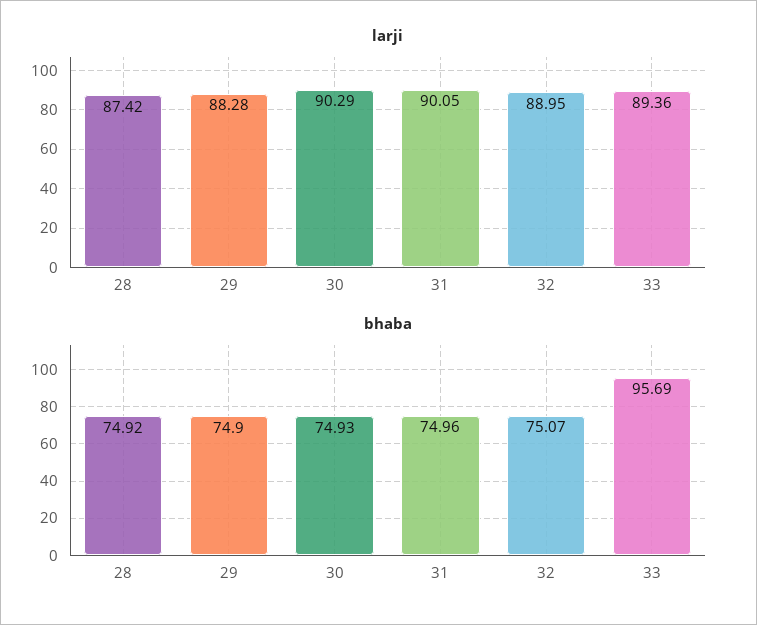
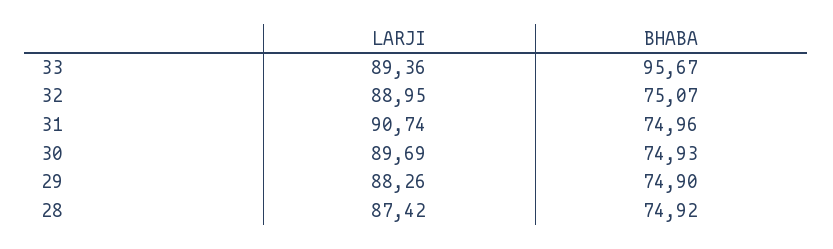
larji, 29: 88.28 -> 88.26
larji, 30: 90.29 -> 89.69
larji, 31: 90.05 -> 90.74
bhaba, 33: 95.69 -> 95.67

